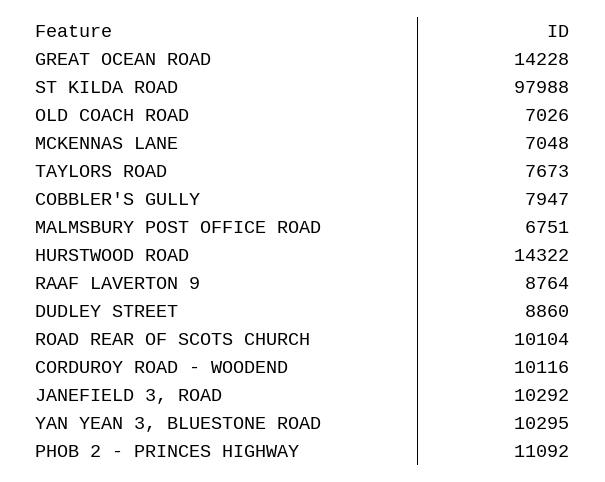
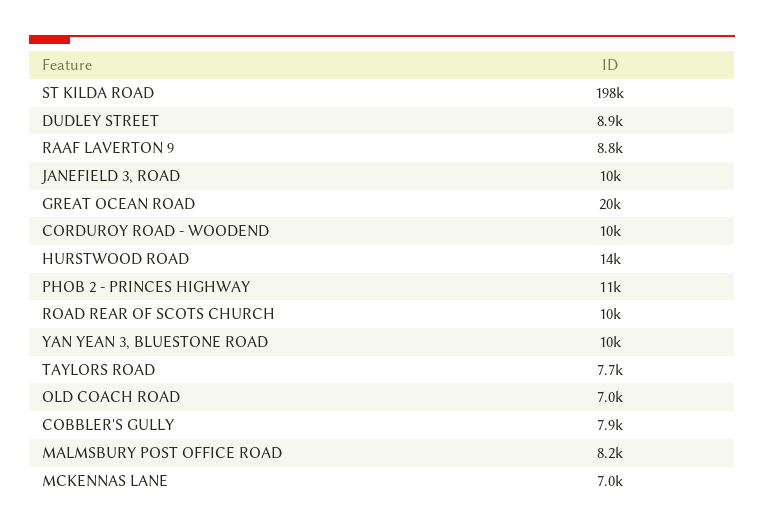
GREAT OCEAN ROAD: 14228 -> 20000
ST KILDA ROAD: 97988 -> 198000
MALMSBURY POST OFFICE ROAD: 6751 -> 8200

